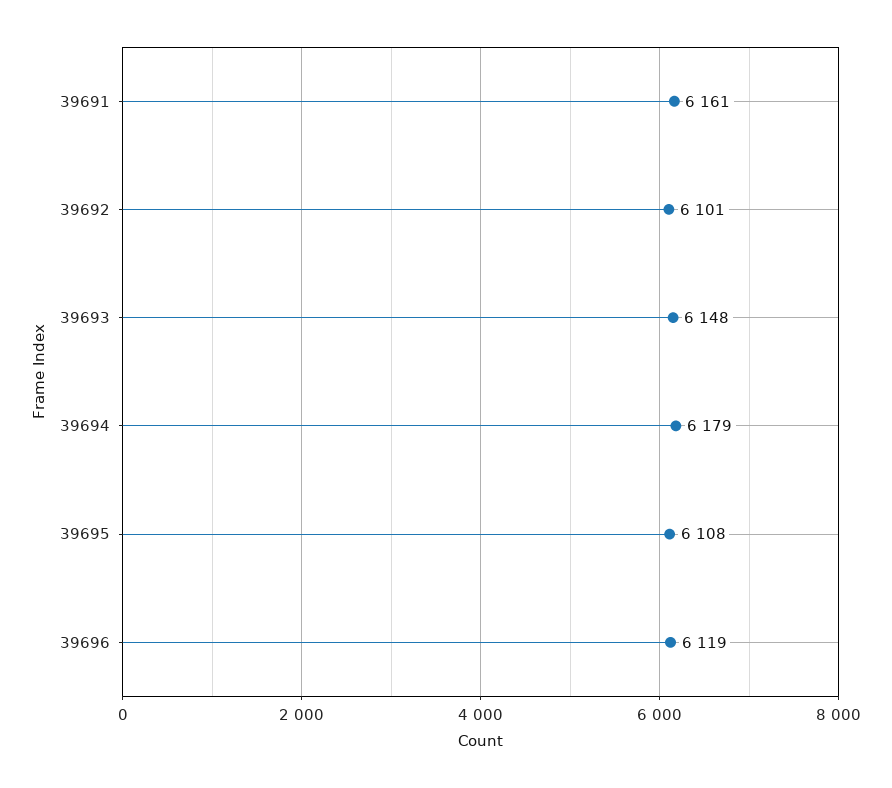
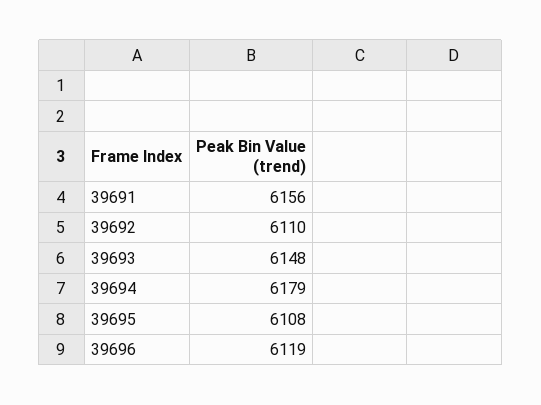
39691: 6161 -> 6156
39692: 6101 -> 6110

